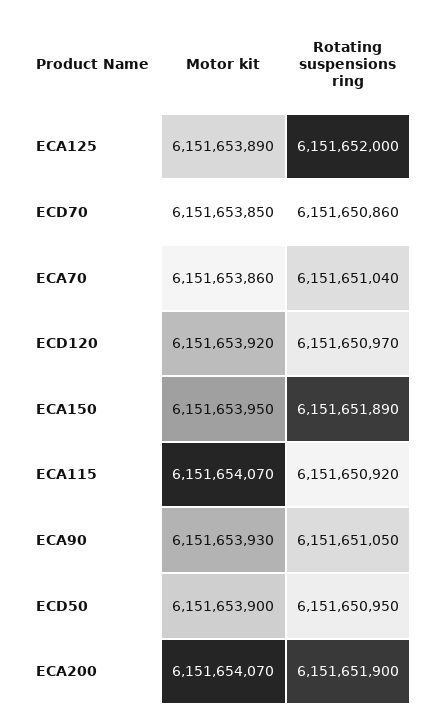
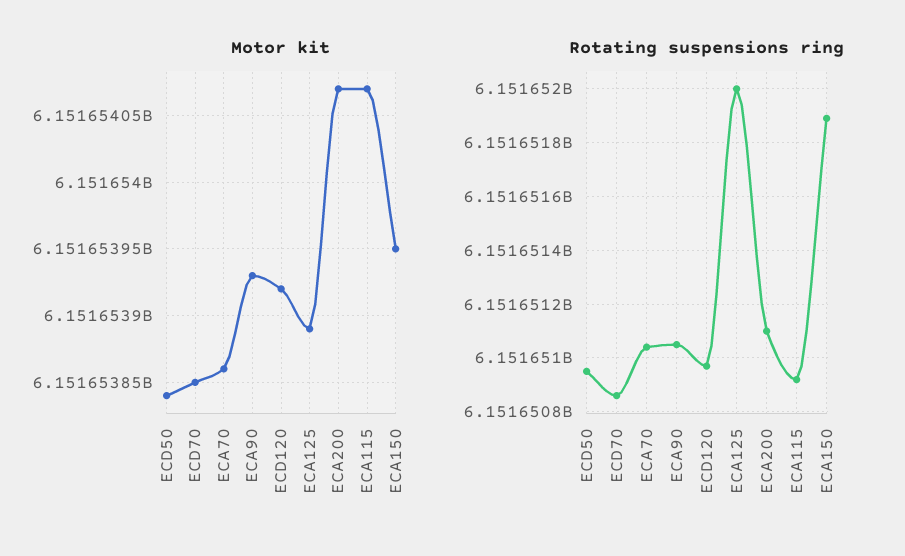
Motor kit, ECD50: 6151653900 -> 6151653840
Rotating suspensions ring, ECA200: 6151651900 -> 6151651100

